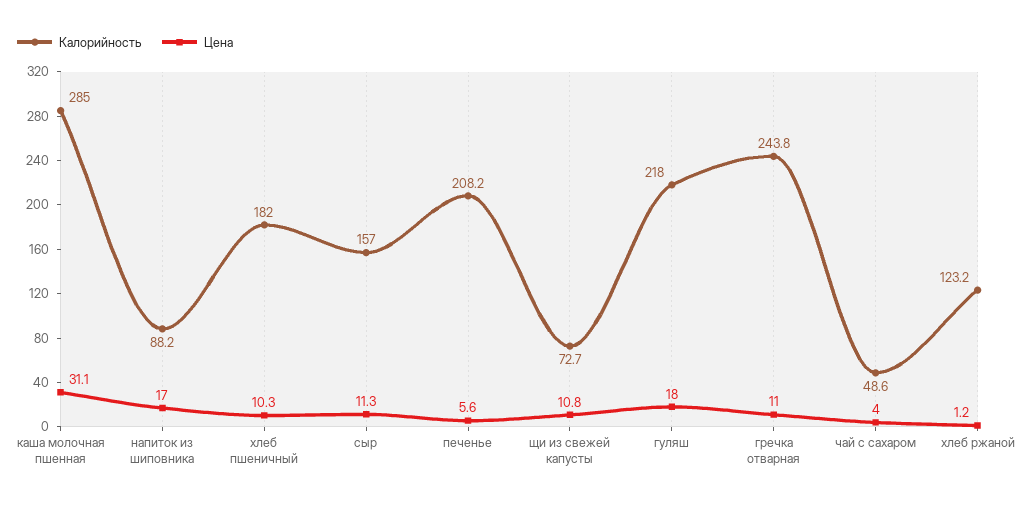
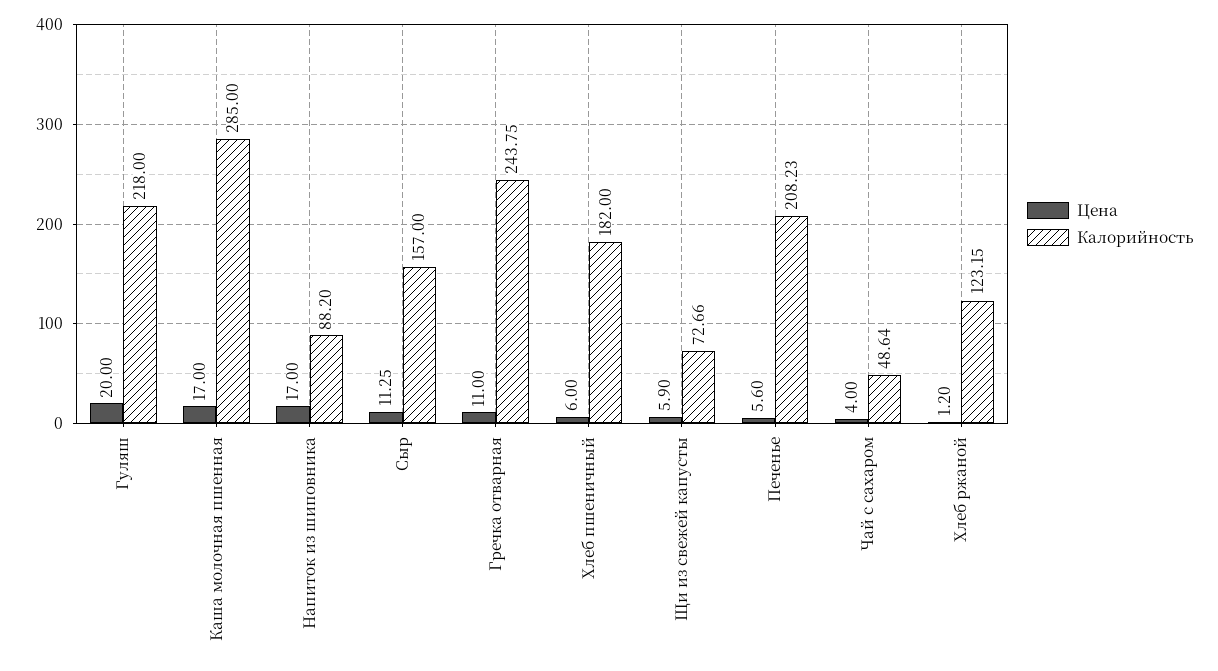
Цена, каша молочная пшенная: 31.1 -> 17
Цена, хлеб пшеничный: 10.3 -> 6
Цена, щи из свежей капусты: 10.8 -> 5.9
Цена, гуляш: 18 -> 20

